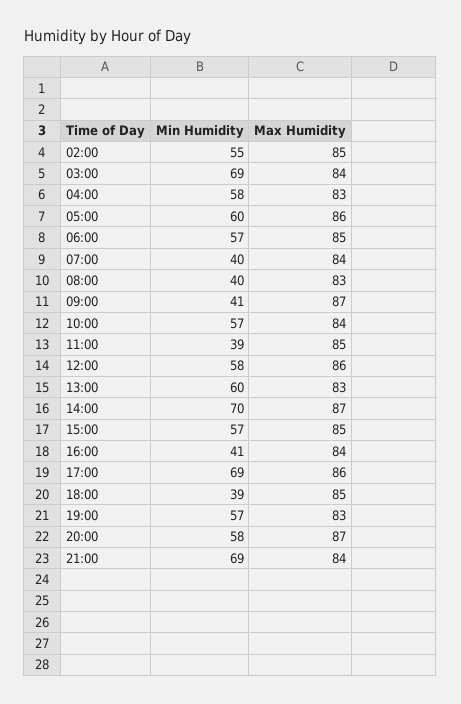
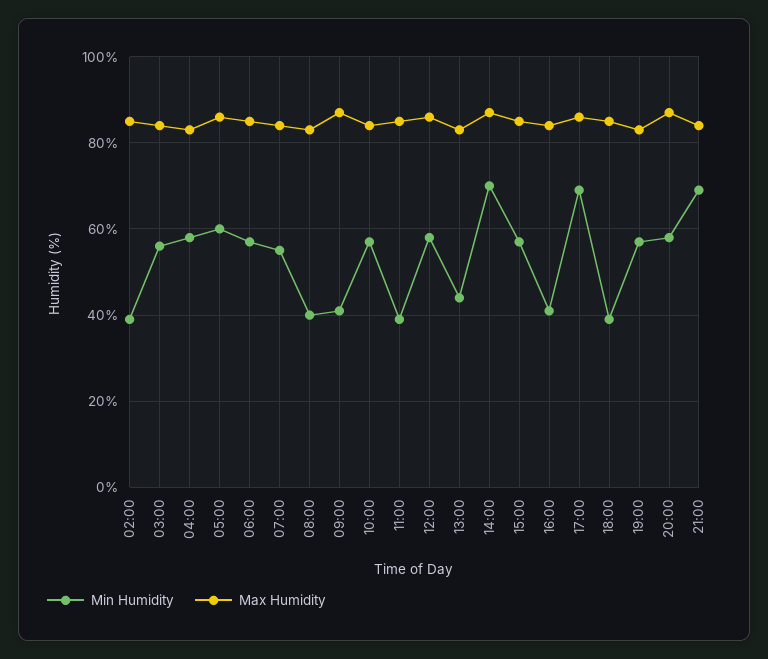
Min Humidity, 02:00: 55 -> 40
Min Humidity, 03:00: 69 -> 55
Min Humidity, 07:00: 40 -> 55
Min Humidity, 13:00: 60 -> 45

